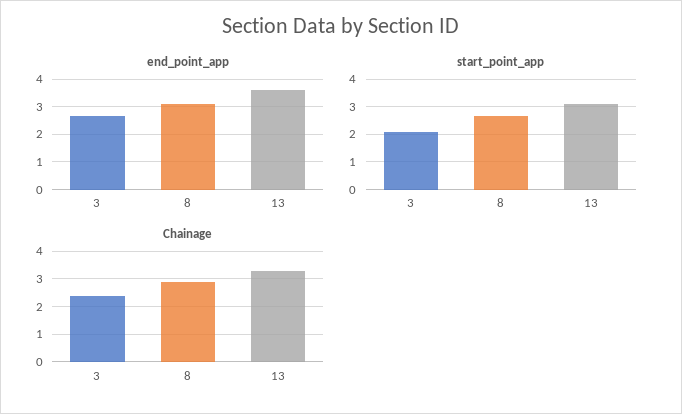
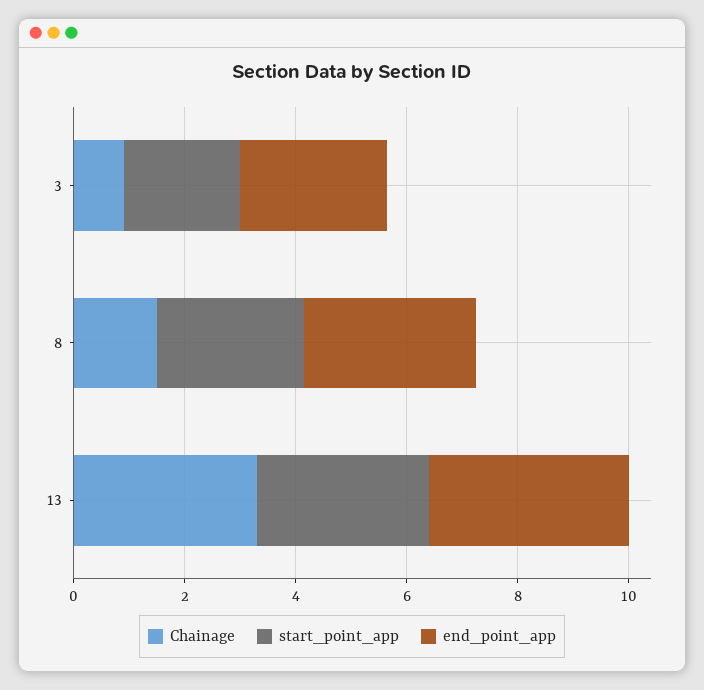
Chainage, 3: 2.5 -> 1
Chainage, 8: 3 -> 1.5

